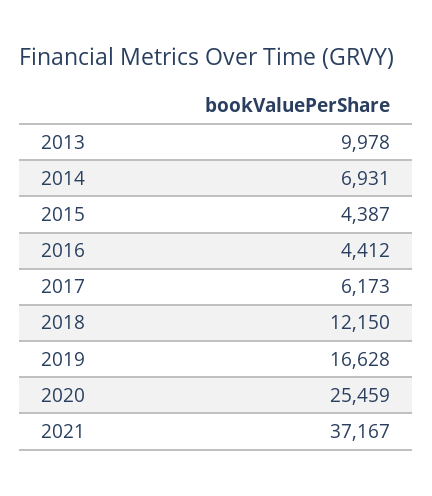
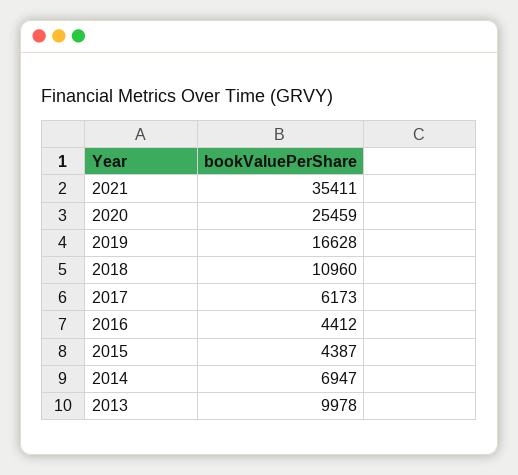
2014: 6931 -> 6947
2018: 12150 -> 10960
2021: 37167 -> 35411

